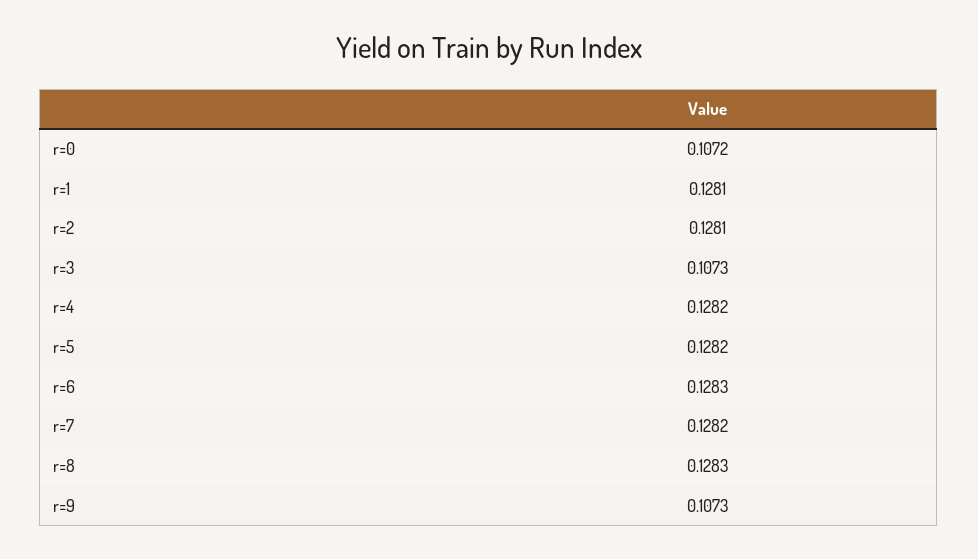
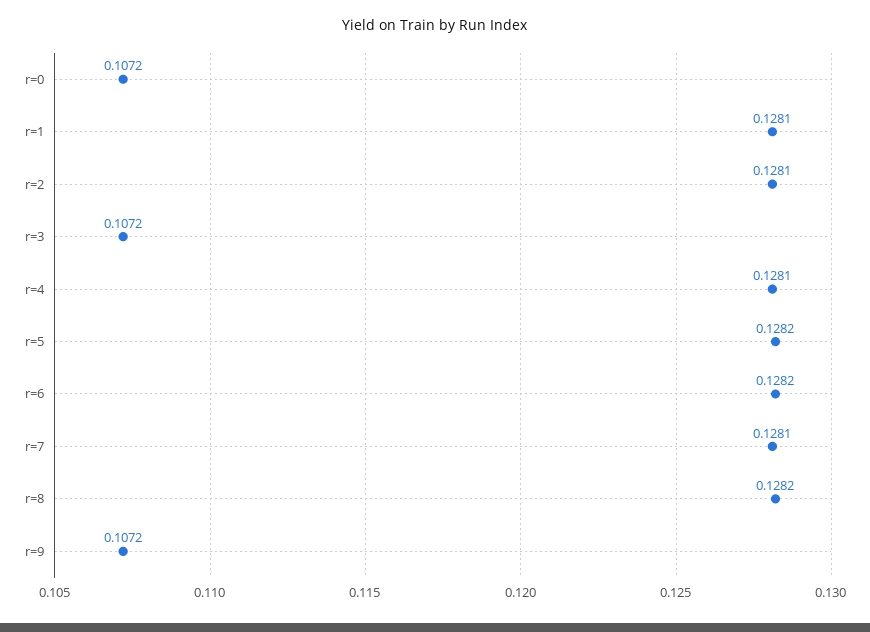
r=3: 0.1073 -> 0.1072
r=4: 0.1282 -> 0.1281
r=6: 0.1283 -> 0.1282
r=7: 0.1282 -> 0.1281
r=8: 0.1283 -> 0.1282
r=9: 0.1073 -> 0.1072

